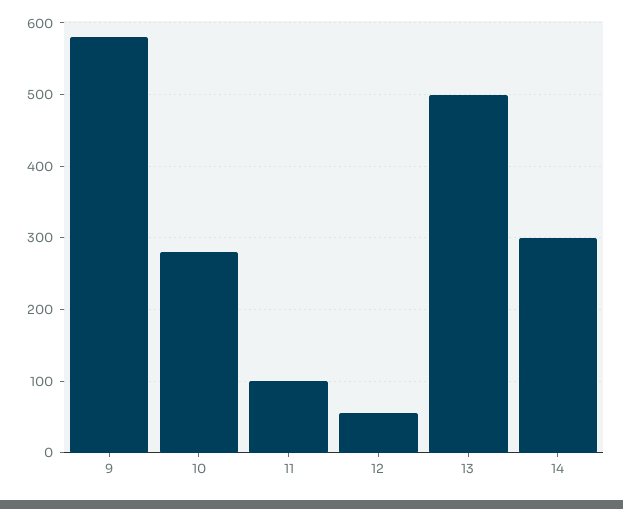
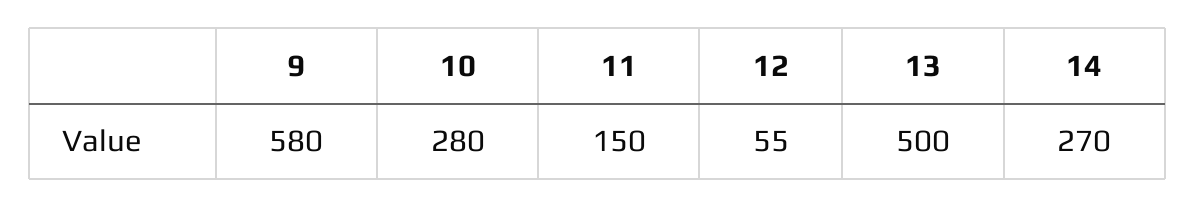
11: 100 -> 150
14: 300 -> 270

